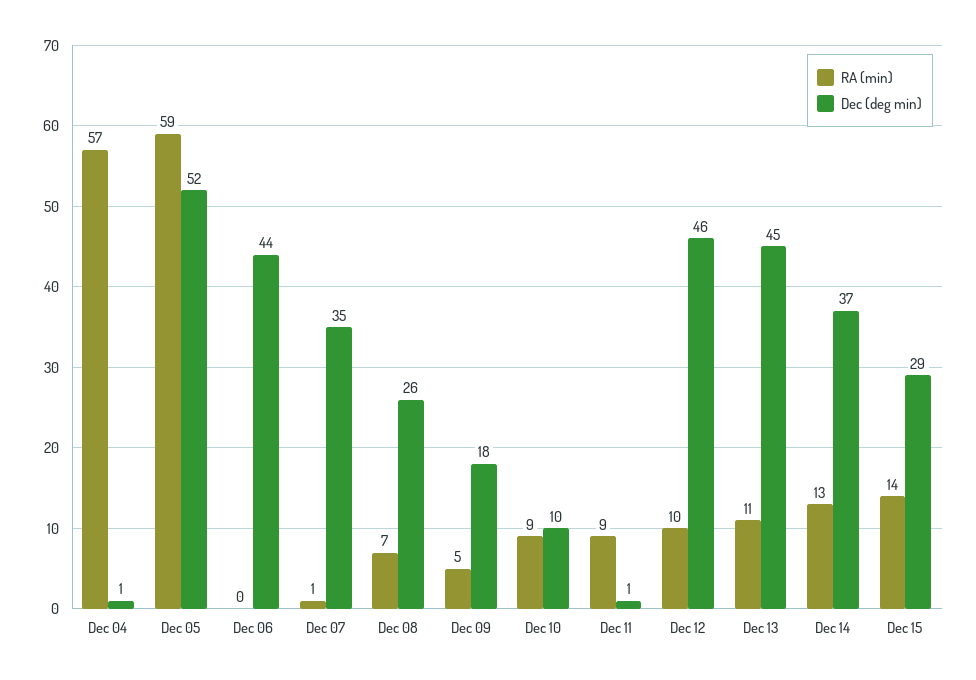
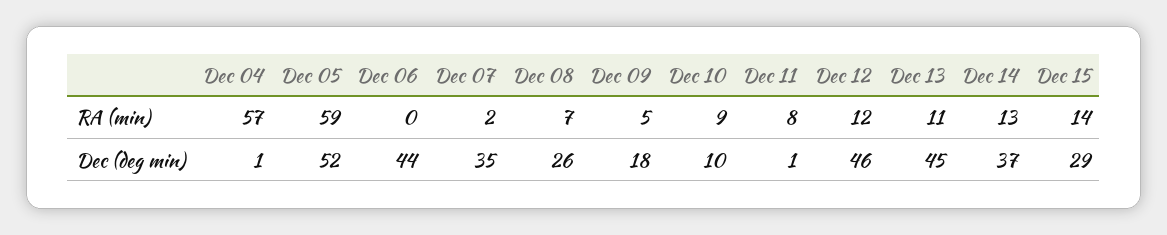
RA (min), Dec 07: 1 -> 2
RA (min), Dec 11: 9 -> 8
RA (min), Dec 12: 10 -> 12

